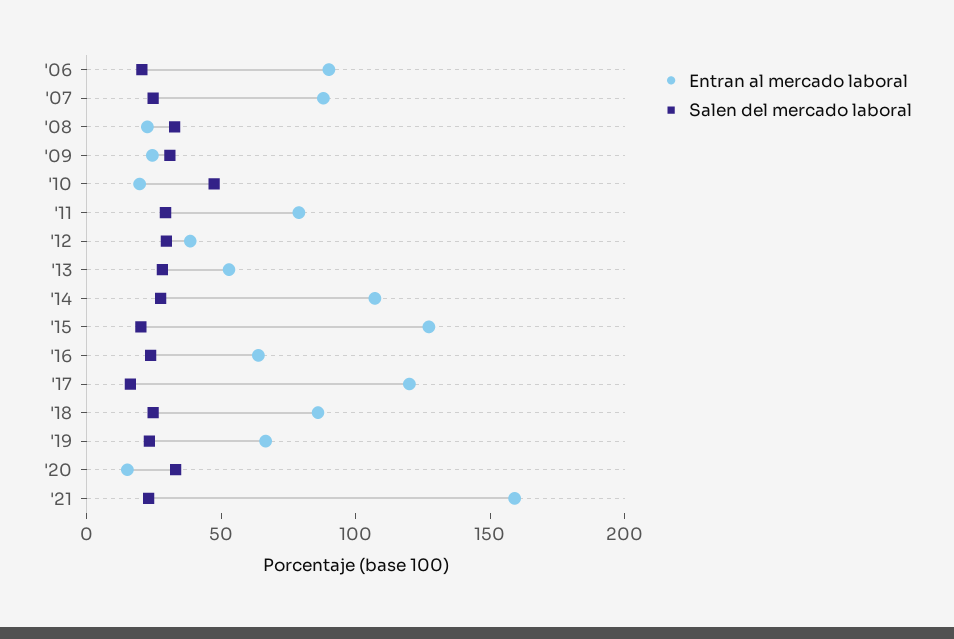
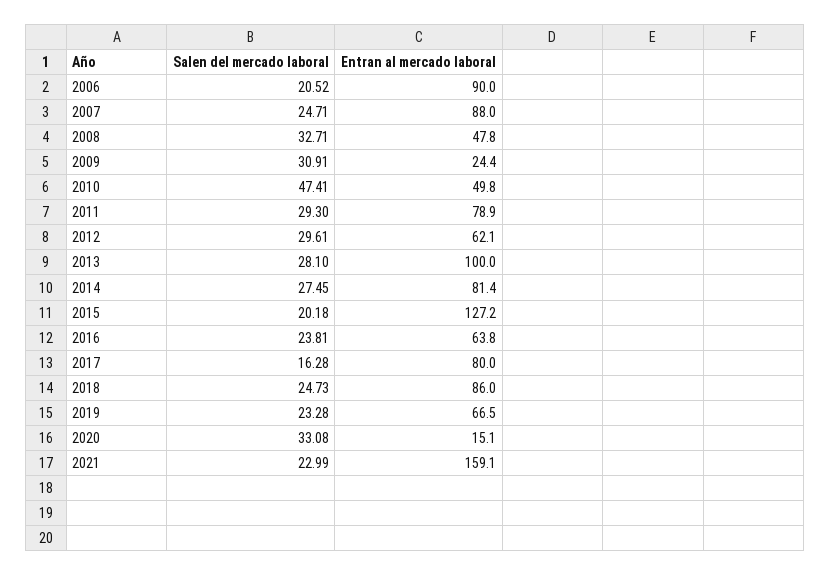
Entran al mercado laboral, '08: 20 -> 47.8
Entran al mercado laboral, '10: 20 -> 49.8
Entran al mercado laboral, '12: 40 -> 62.1
Entran al mercado laboral, '13: 50 -> 100
Entran al mercado laboral, '14: 110 -> 81.4
Entran al mercado laboral, '17: 120 -> 80

